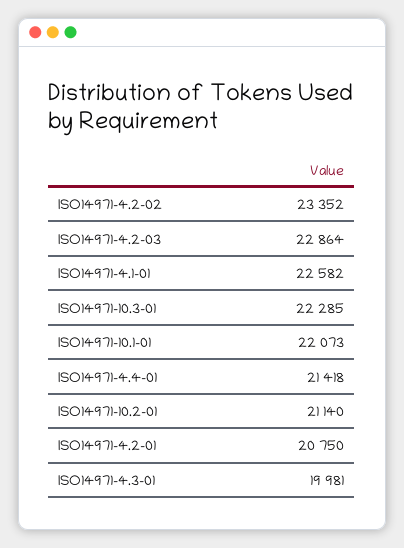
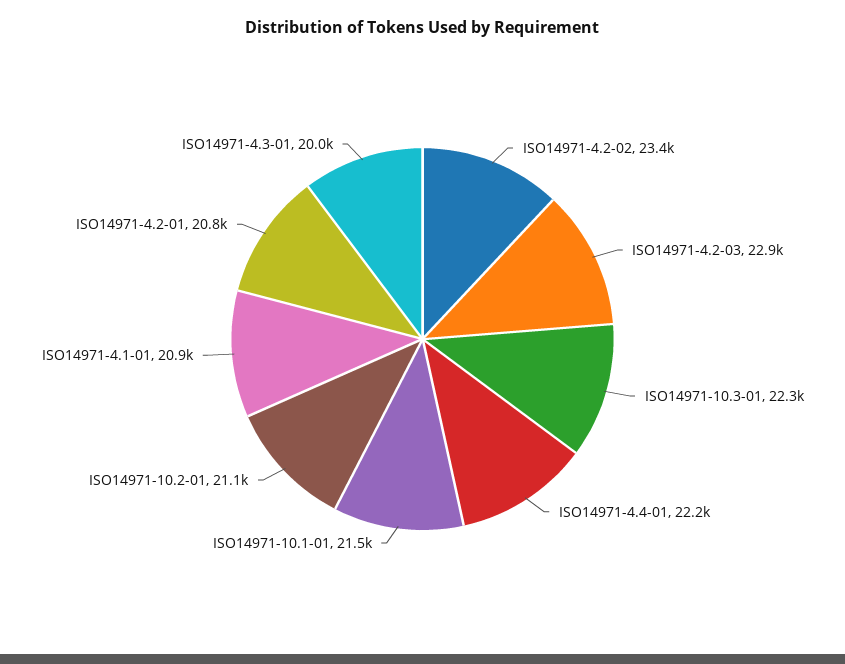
ISO14971-4.1-01: 22582 -> 20900
ISO14971-10.1-01: 22073 -> 21500
ISO14971-4.4-01: 21418 -> 22200

